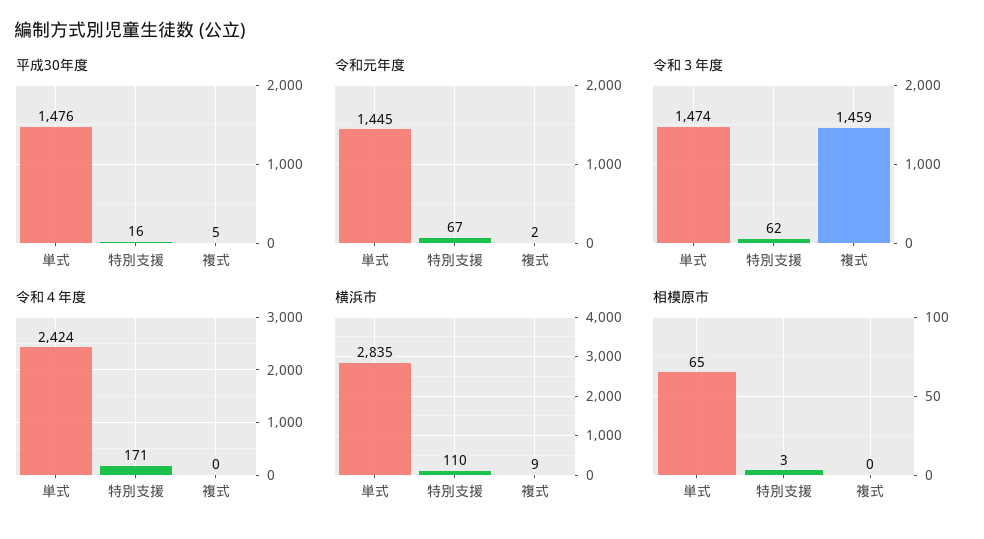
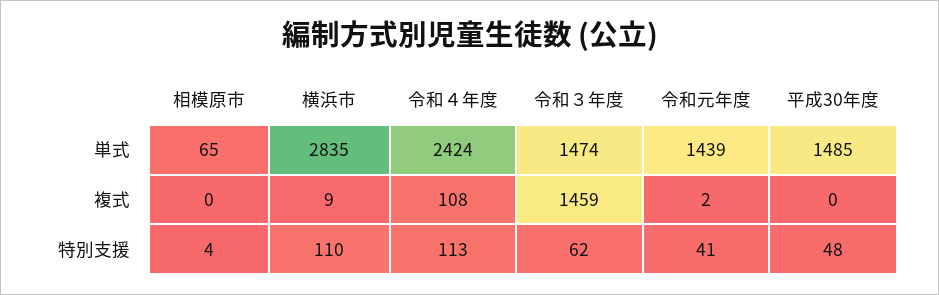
平成30年度, 単式: 1476 -> 1485
平成30年度, 特別支援: 16 -> 48
平成30年度, 複式: 5 -> 0
令和元年度, 単式: 1445 -> 1439
令和元年度, 特別支援: 67 -> 41
令和４年度, 特別支援: 171 -> 113
令和４年度, 複式: 0 -> 108
相模原市, 特別支援: 3 -> 4

